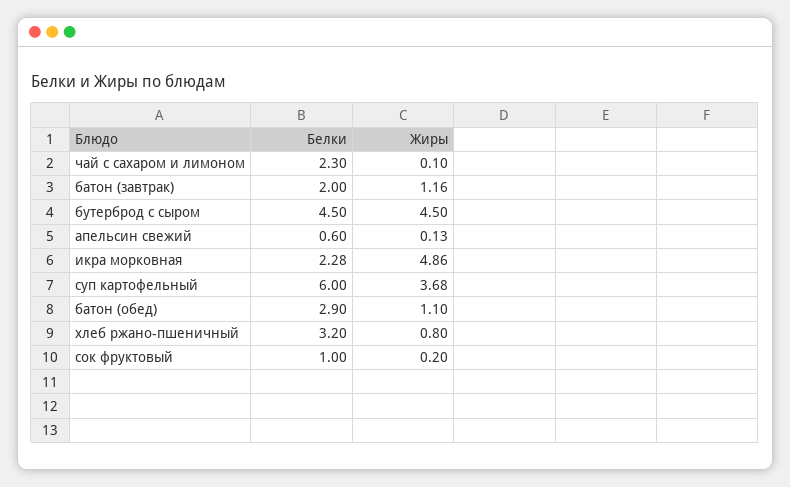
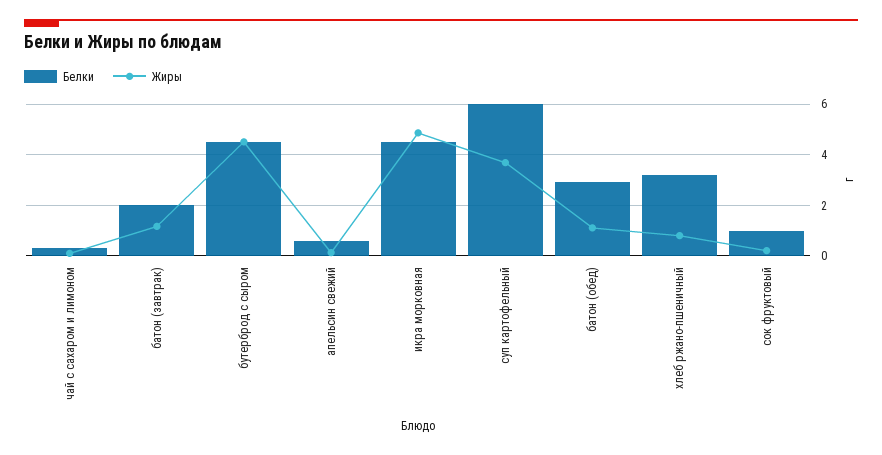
Белки, чай с сахаром и лимоном: 2.3 -> 0.25
Белки, икра морковная: 2.28 -> 4.5

